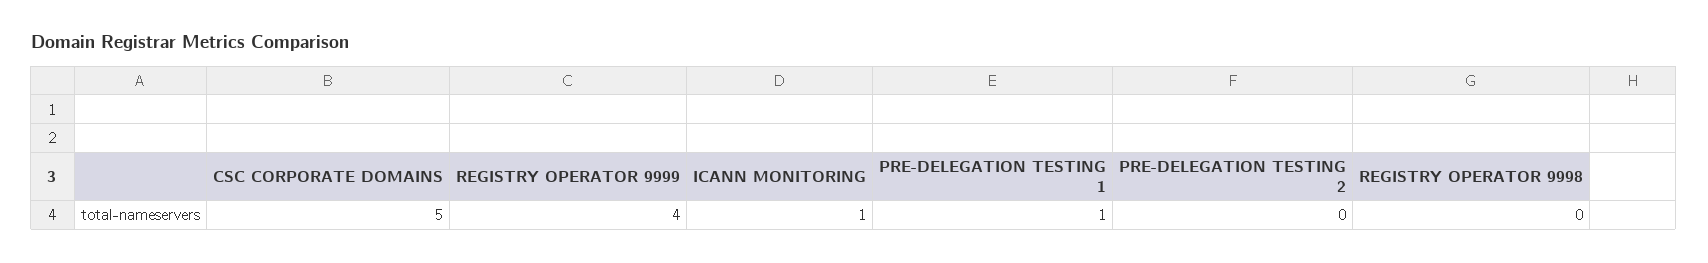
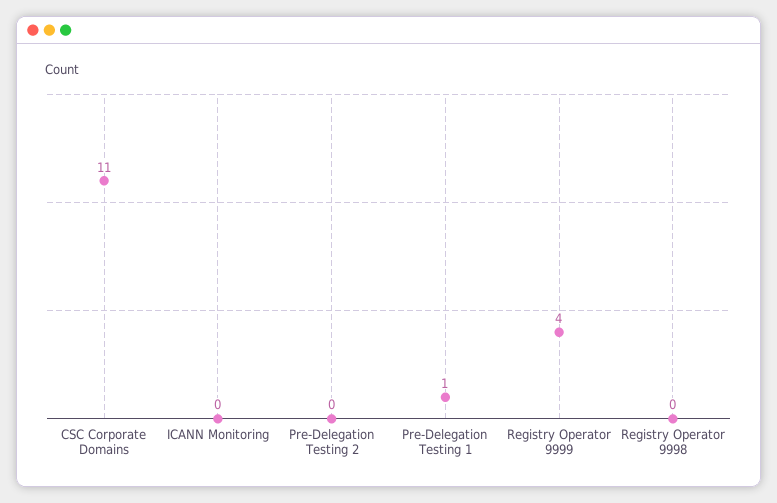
CSC CORPORATE DOMAINS: 5 -> 11
ICANN MONITORING: 1 -> 0

